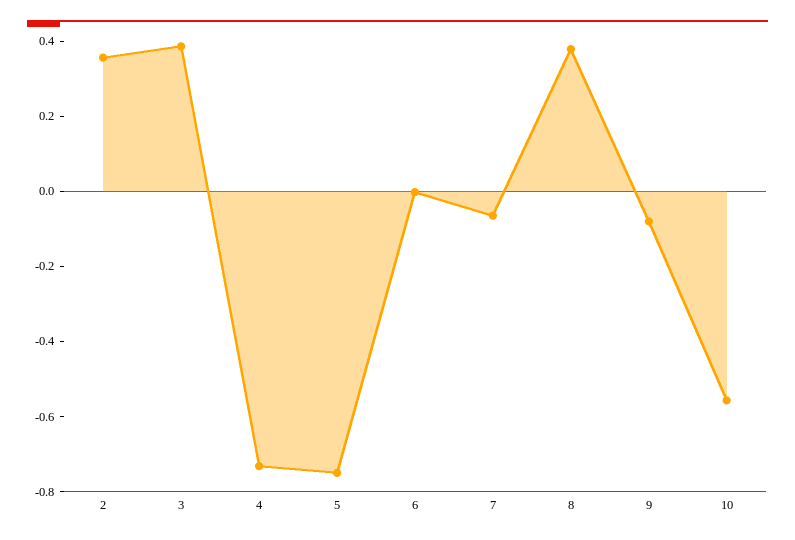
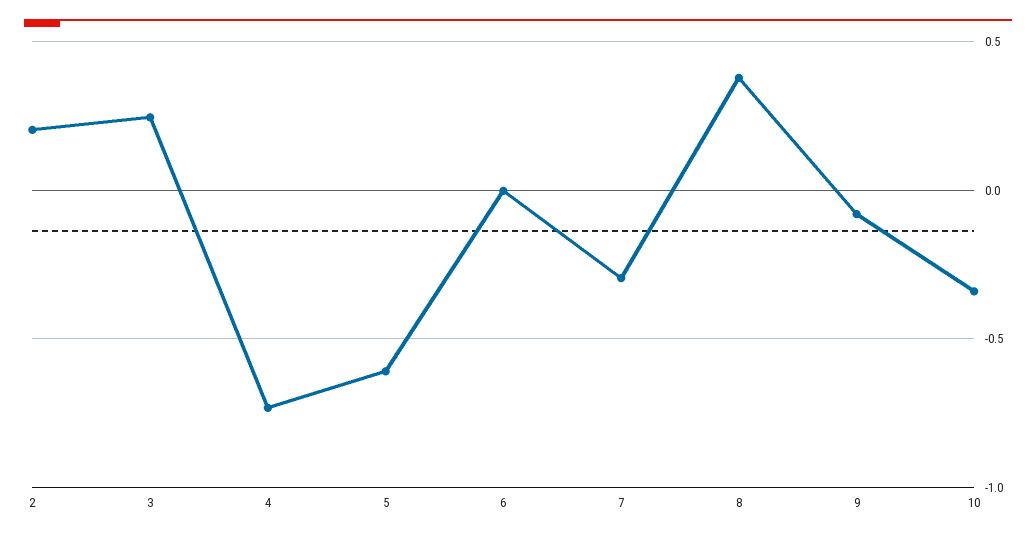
2: 0.35 -> 0.2
3: 0.4 -> 0.25
5: -0.75 -> -0.6
7: -0.05 -> -0.3
10: -0.55 -> -0.35

